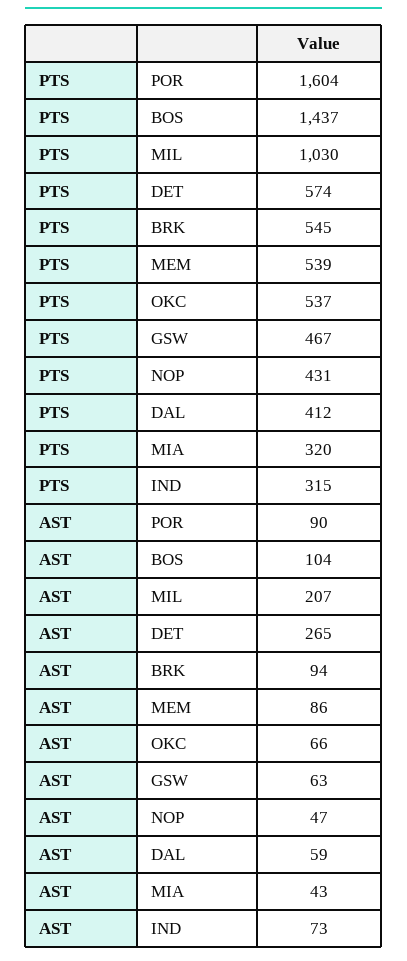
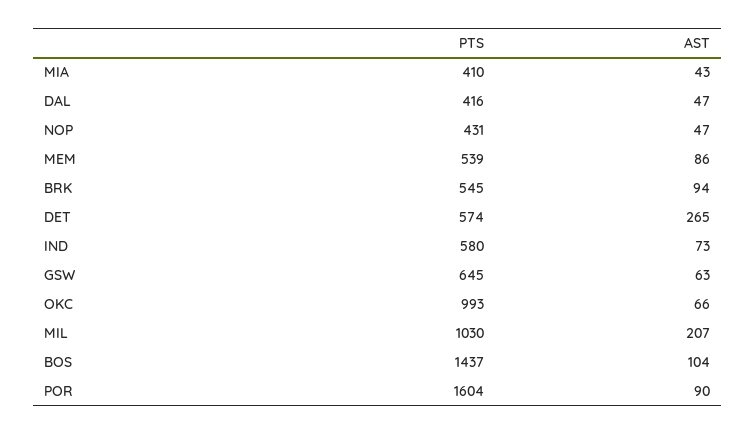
PTS, OKC: 537 -> 993
PTS, GSW: 467 -> 645
PTS, DAL: 412 -> 416
PTS, MIA: 320 -> 410
PTS, IND: 315 -> 580
AST, DAL: 59 -> 47

